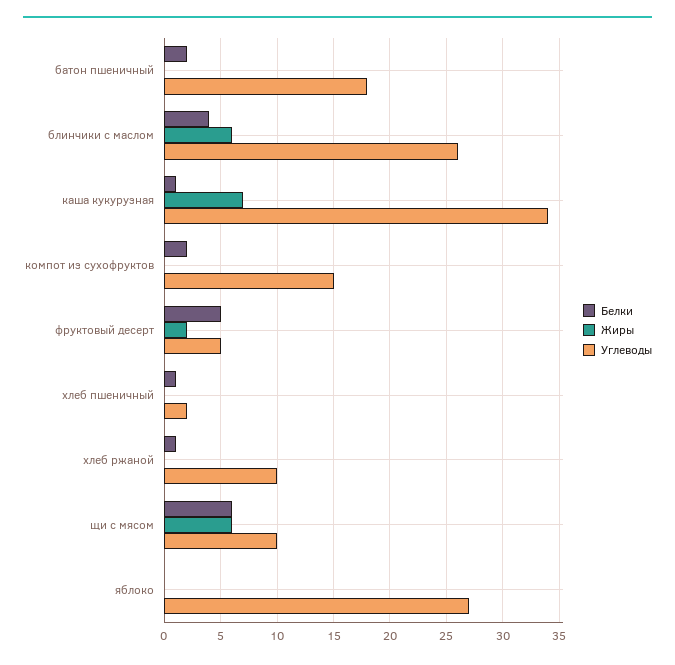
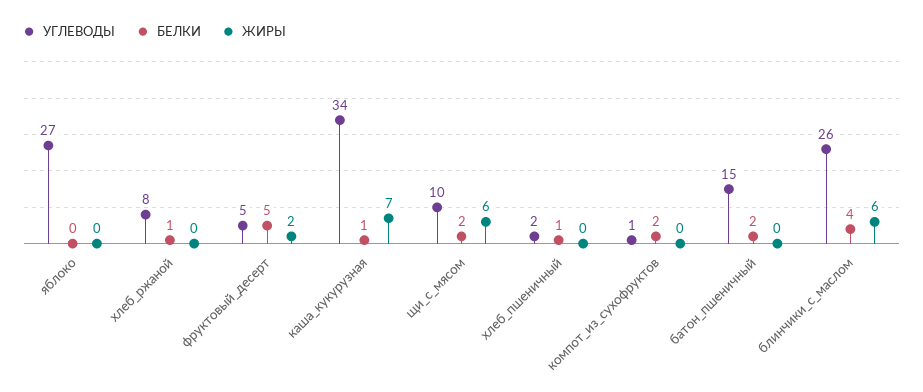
Углеводы, батон пшеничный: 18 -> 15
Углеводы, компот из сухофруктов: 15 -> 1
Углеводы, хлеб ржаной: 10 -> 8
Белки, щи с мясом: 6 -> 2

